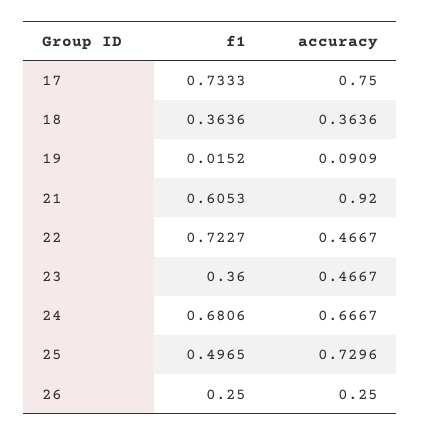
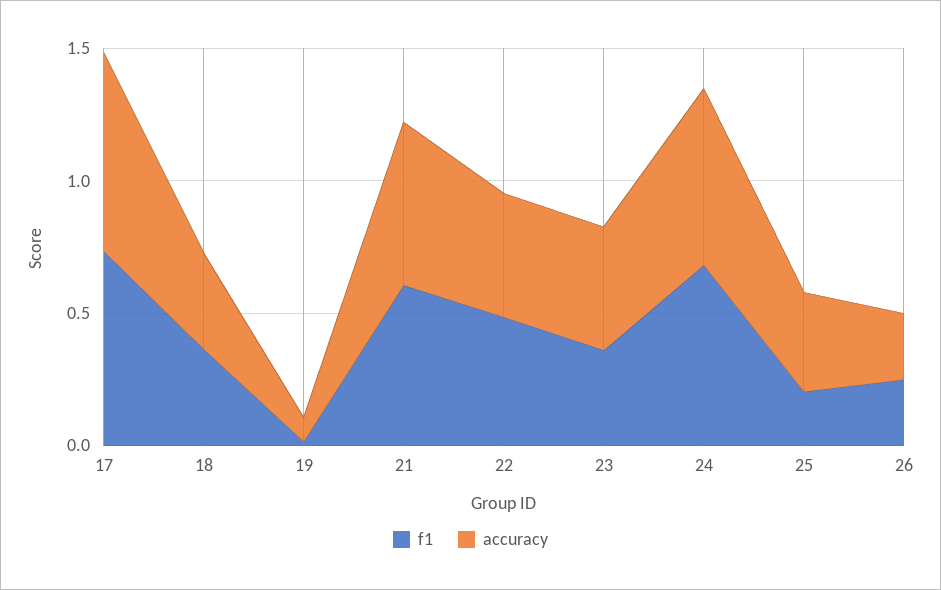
accuracy, 21: 0.92 -> 0.6
f1, 22: 0.7227 -> 0.5
f1, 25: 0.4965 -> 0.2
accuracy, 25: 0.7296 -> 0.4

